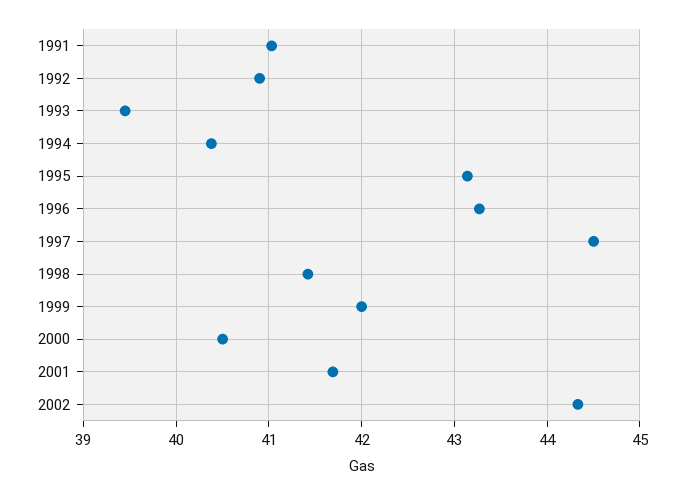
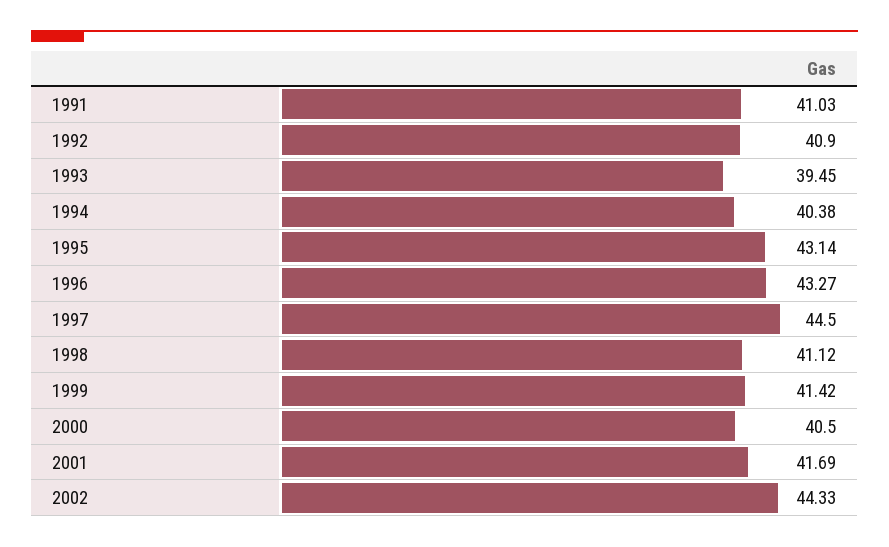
1998: 41.4 -> 41.12
1999: 42 -> 41.42

